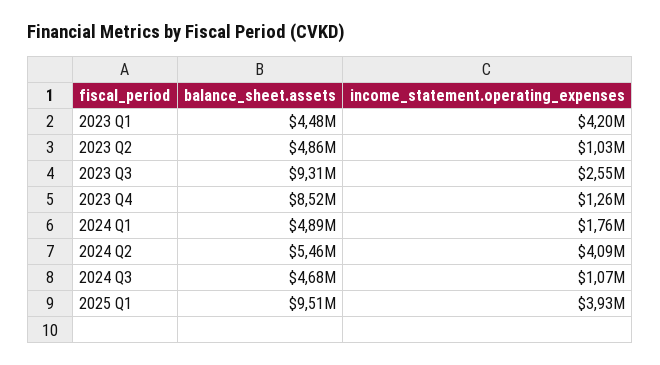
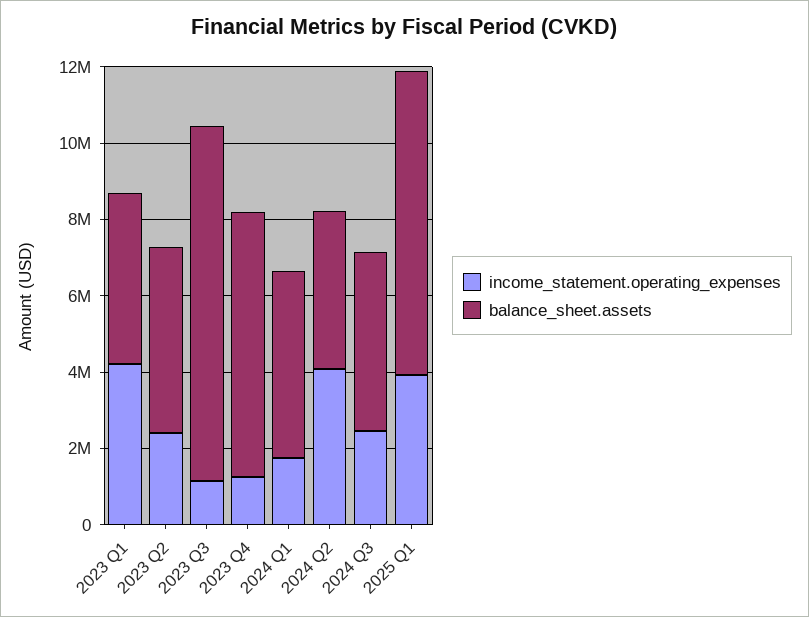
income_statement.operating_expenses, 2023 Q2: 1030000 -> 2500000
income_statement.operating_expenses, 2023 Q3: 2550000 -> 1000000
balance_sheet.assets, 2023 Q4: 8520000 -> 7000000
balance_sheet.assets, 2024 Q2: 5460000 -> 4000000
income_statement.operating_expenses, 2024 Q3: 1070000 -> 2500000
balance_sheet.assets, 2025 Q1: 9510000 -> 8000000

